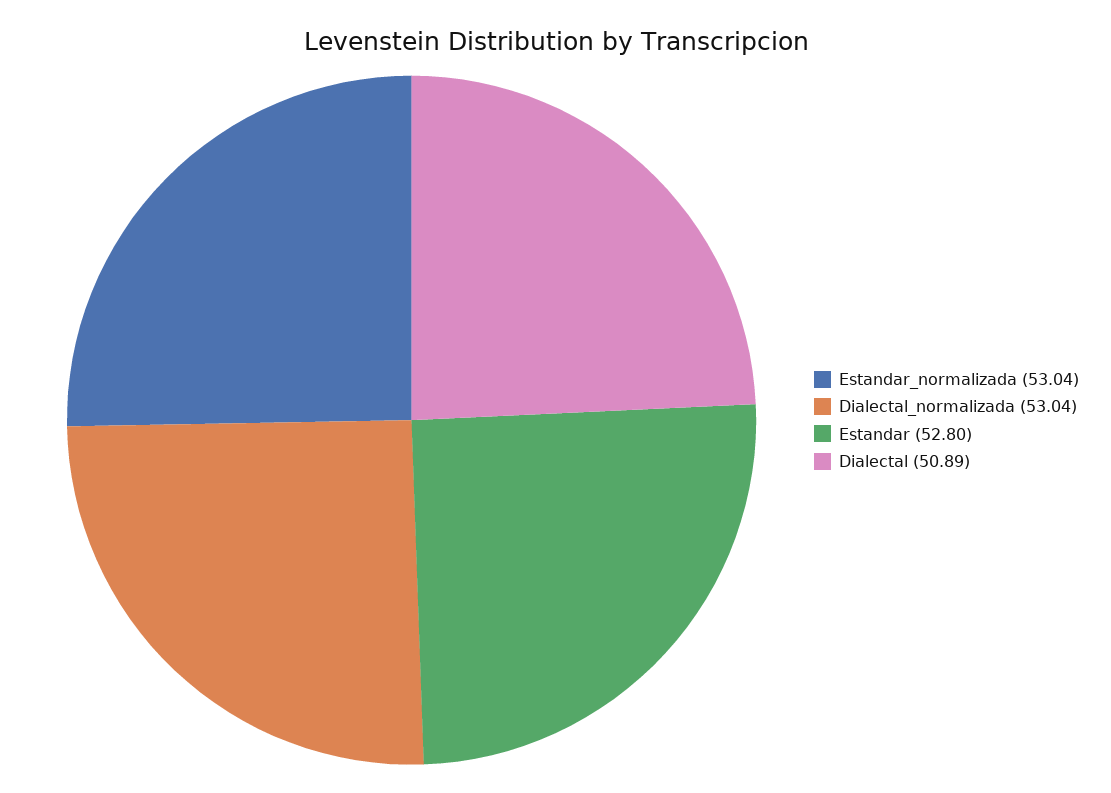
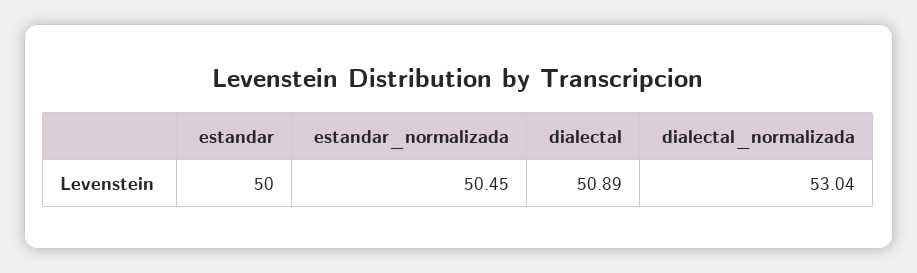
Estandar_normalizada: 53.04 -> 50.45
Estandar: 52.8 -> 50

